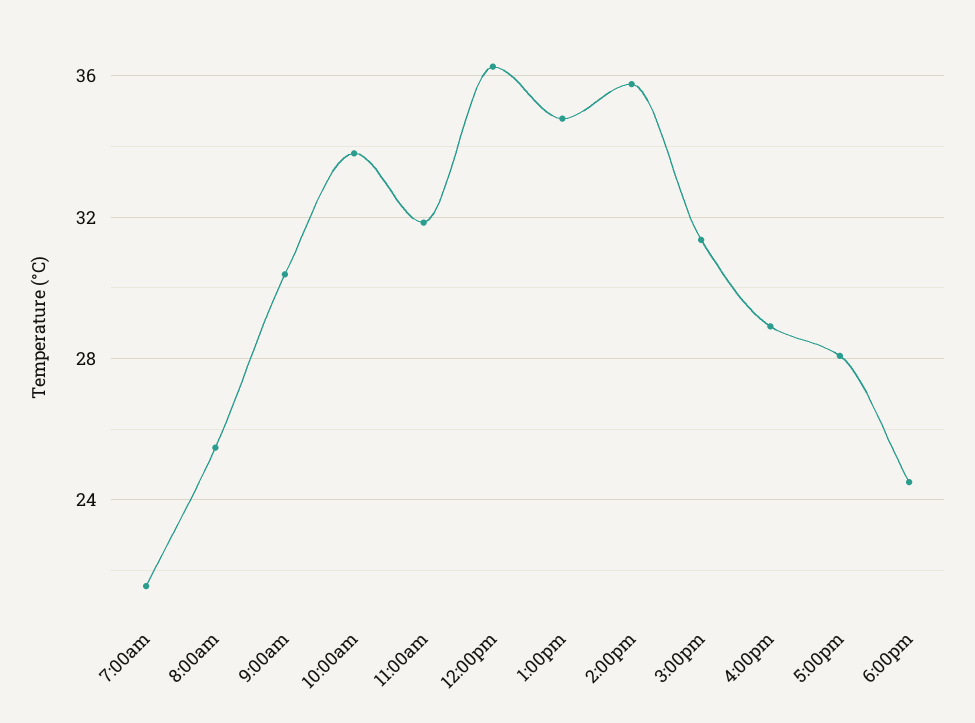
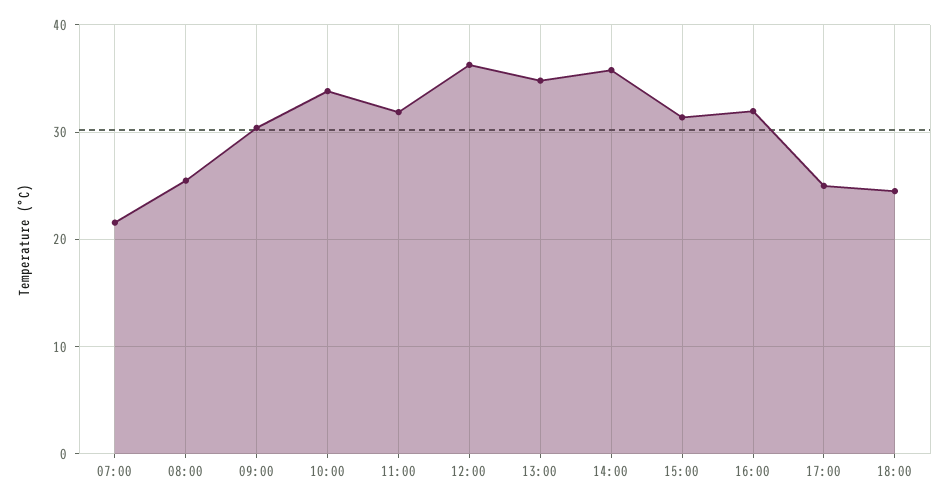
4:00pm: 29 -> 32
5:00pm: 28 -> 25

